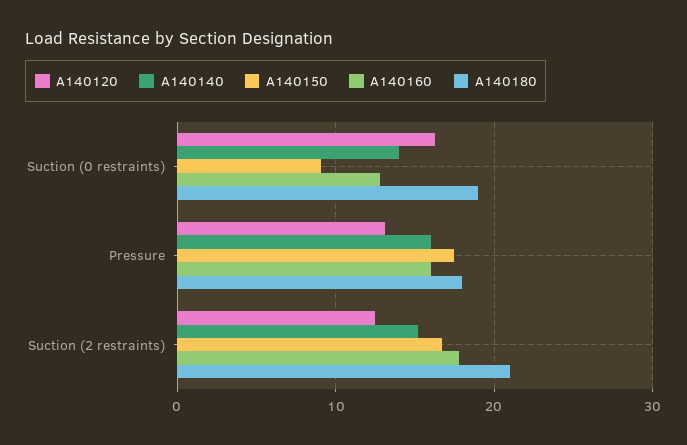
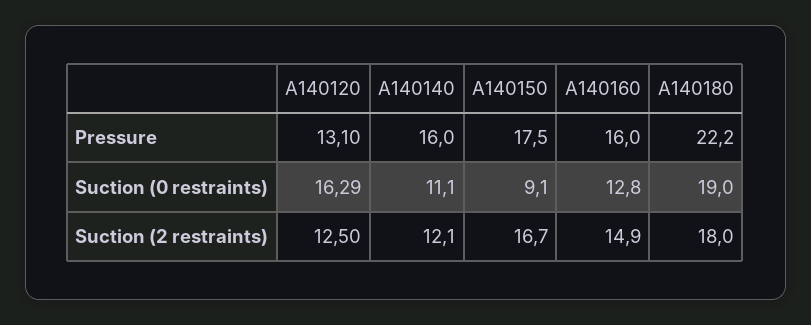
A140140, Suction (0 restraints): 14 -> 11.1
A140180, Pressure: 18 -> 22.2
A140140, Suction (2 restraints): 15 -> 12.1
A140160, Suction (2 restraints): 18 -> 14.9
A140180, Suction (2 restraints): 21 -> 18

